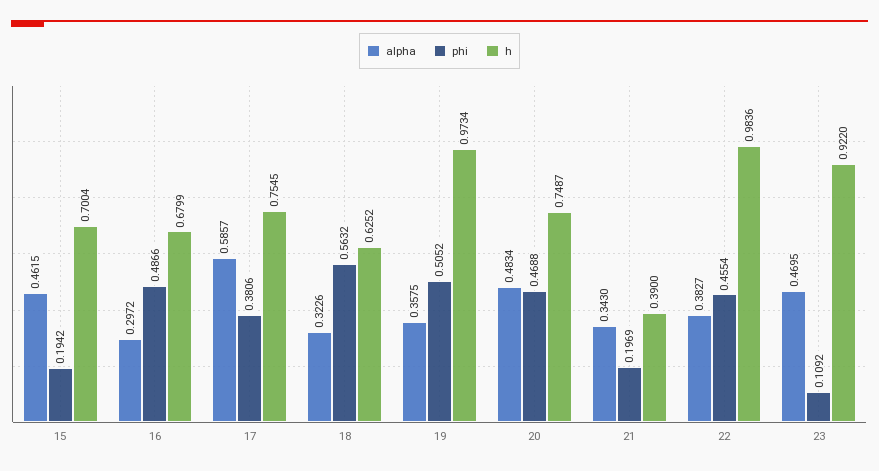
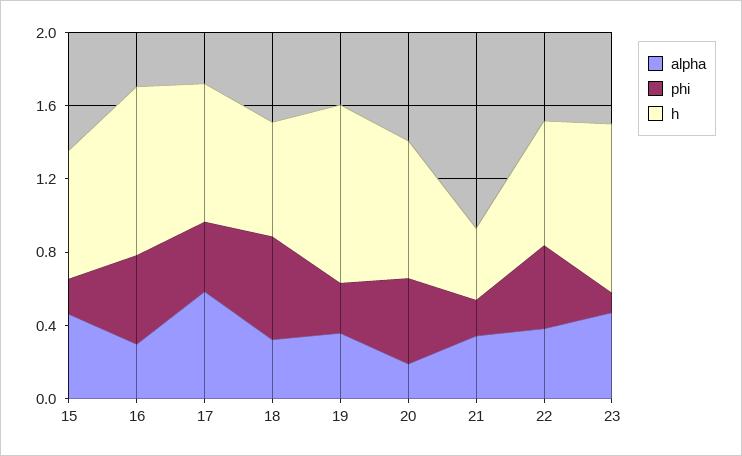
h, 16: 0.6799 -> 0.9
phi, 19: 0.5052 -> 0.3
alpha, 20: 0.4834 -> 0.2
h, 22: 0.9836 -> 0.7

